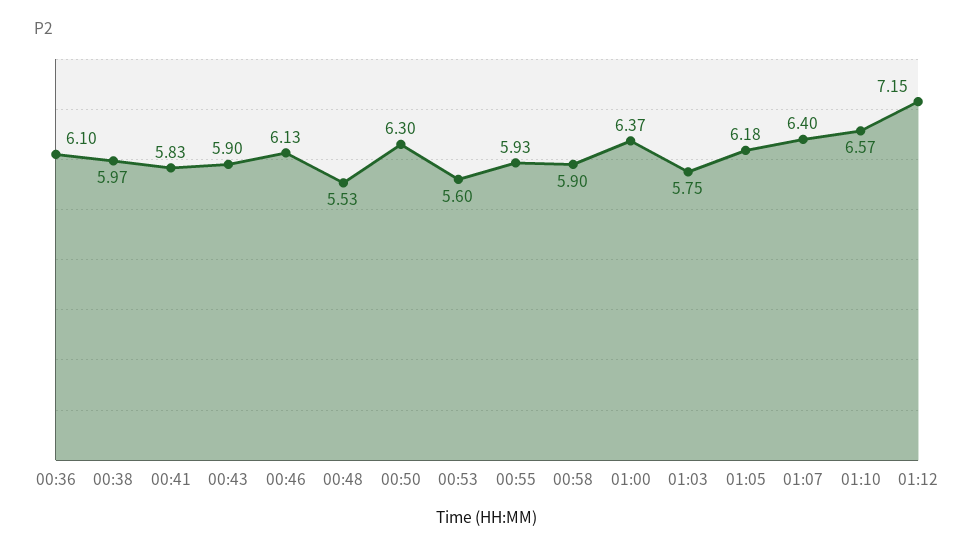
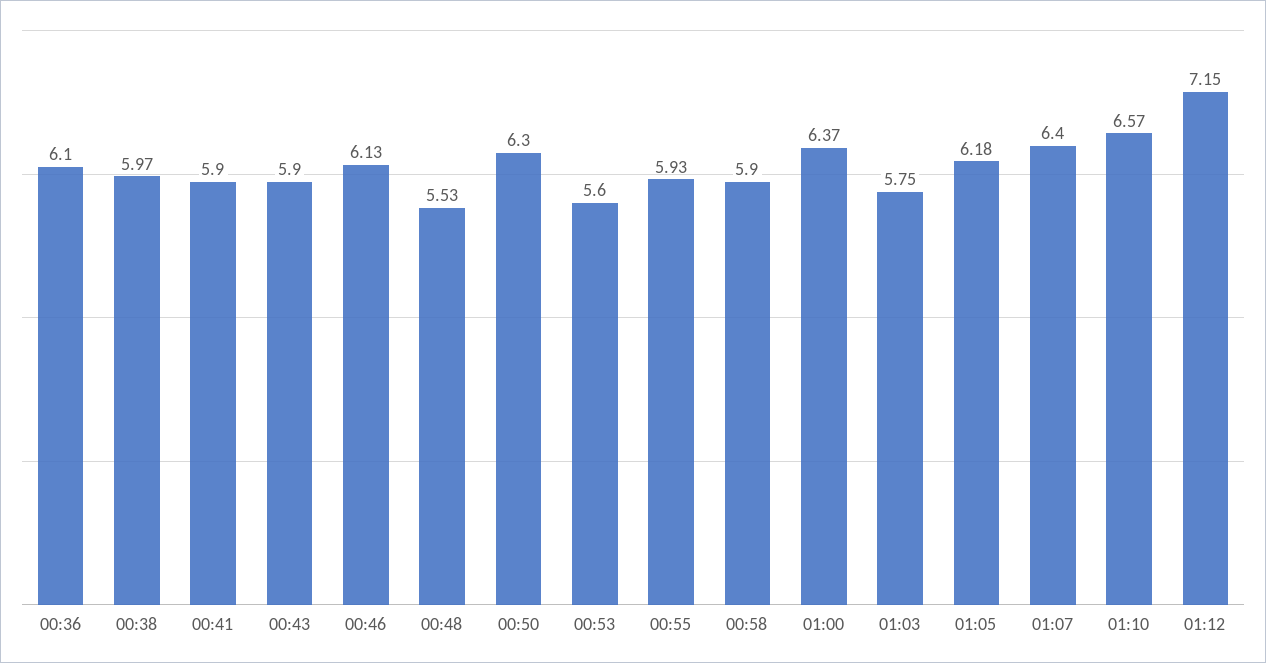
00:41: 5.83 -> 5.9

